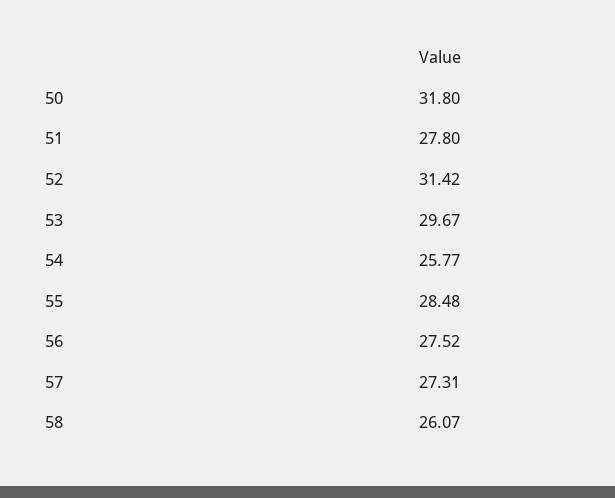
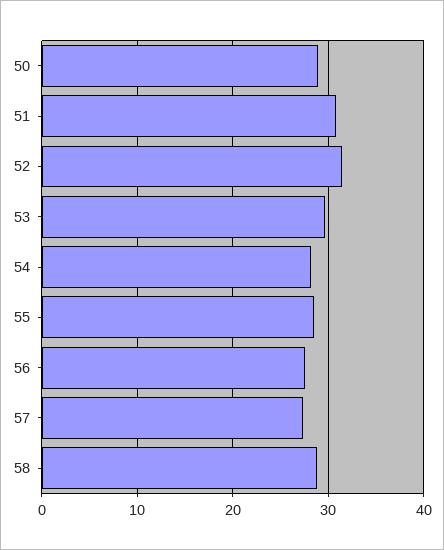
50: 31.8 -> 29
51: 27.8 -> 31
54: 25.77 -> 28
58: 26.07 -> 29

